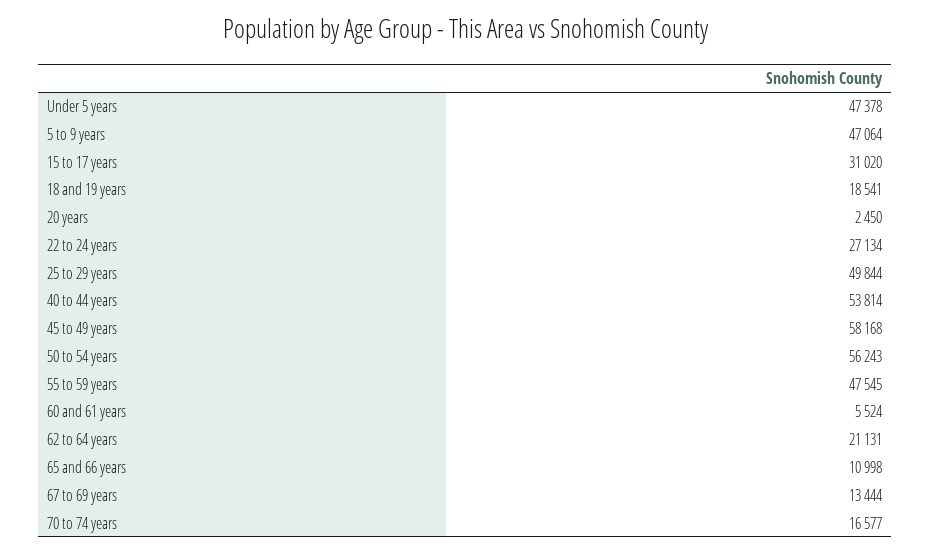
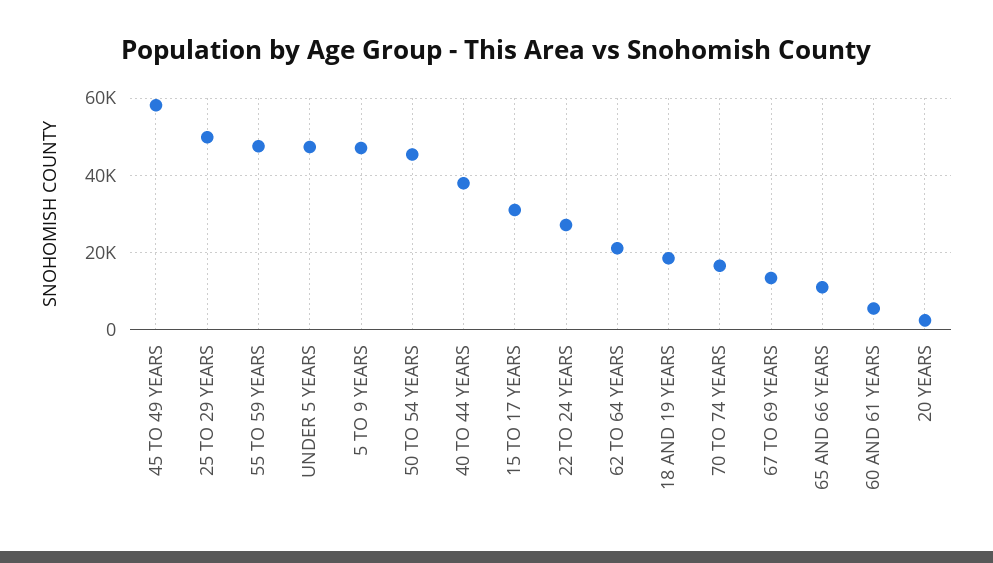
40 to 44 years: 53814 -> 38000
50 to 54 years: 56243 -> 46000

